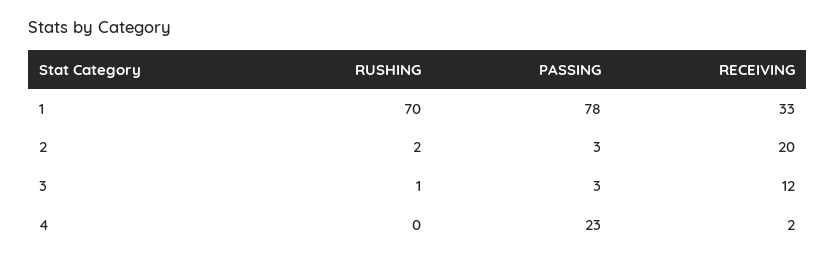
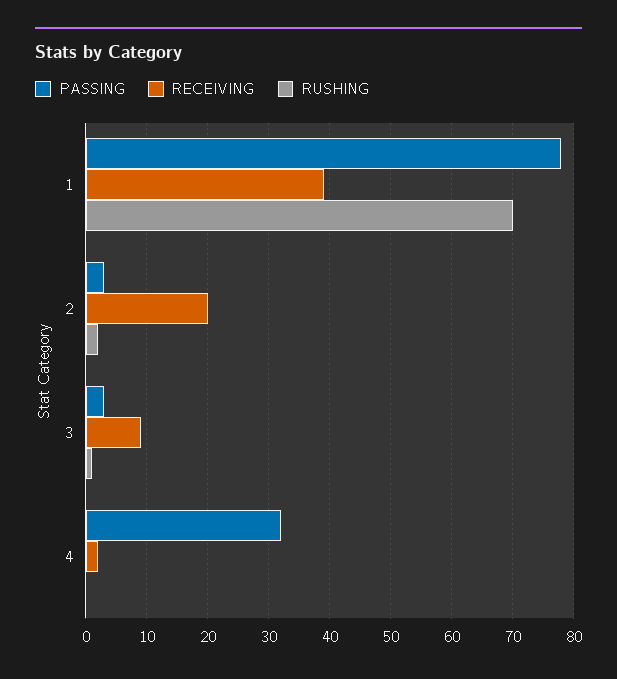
RECEIVING, 1: 33 -> 39
RECEIVING, 3: 12 -> 9
PASSING, 4: 23 -> 32

